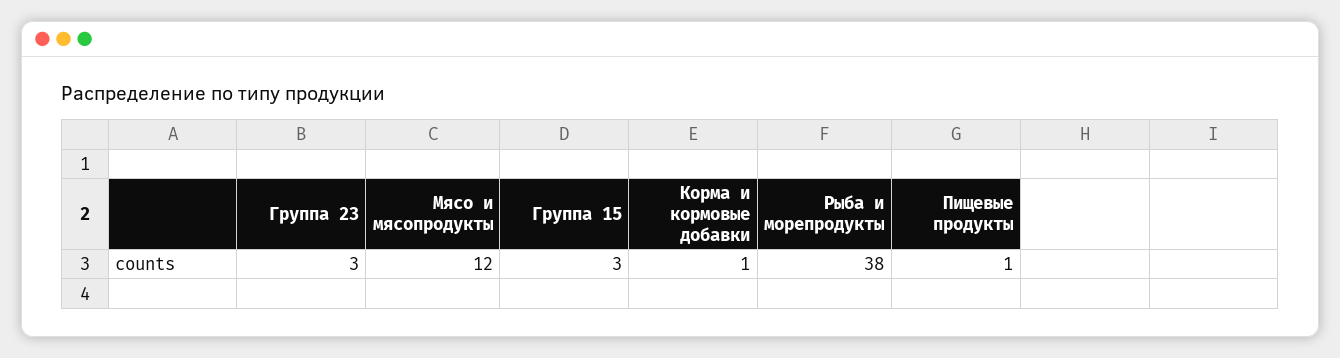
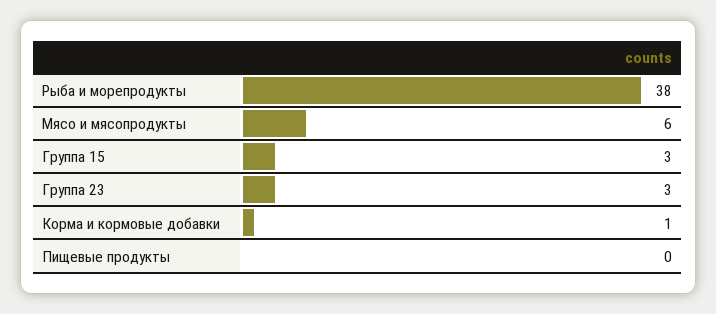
Мясо и мясопродукты: 12 -> 6
Пищевые продукты: 1 -> 0

